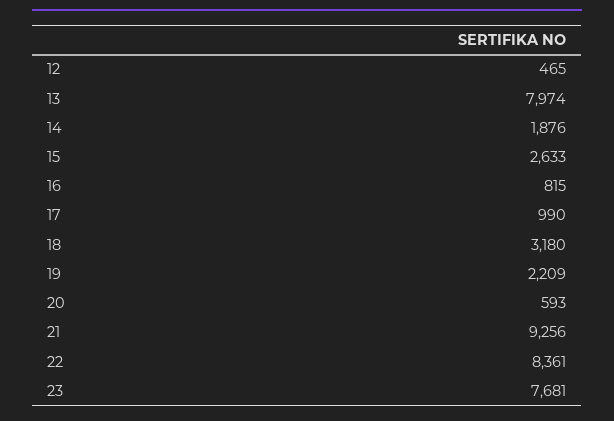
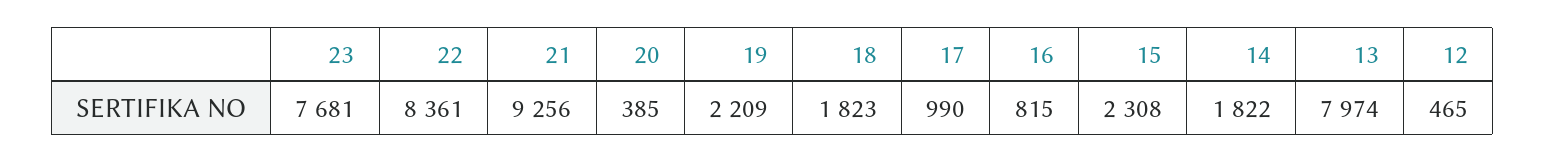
14: 1876 -> 1822
15: 2633 -> 2308
18: 3180 -> 1823
20: 593 -> 385

